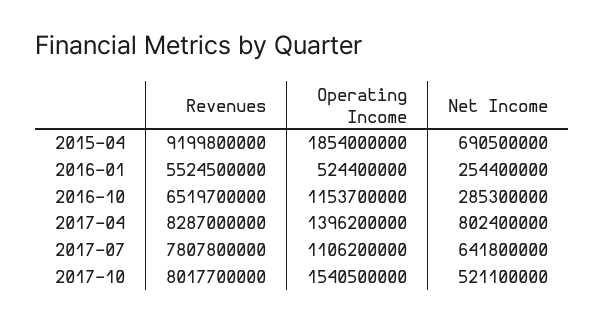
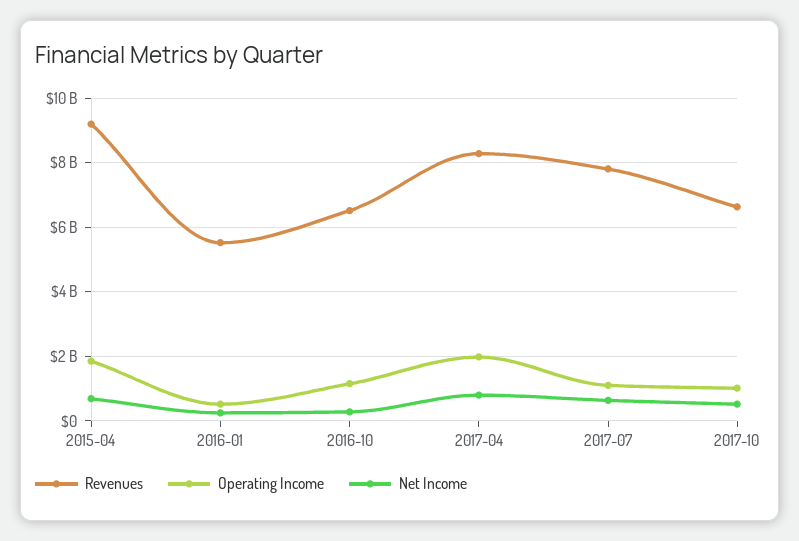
Operating Income, 2017-04: 1396200000 -> 2000000000
Revenues, 2017-10: 8017700000 -> 6600000000
Operating Income, 2017-10: 1540500000 -> 1000000000

